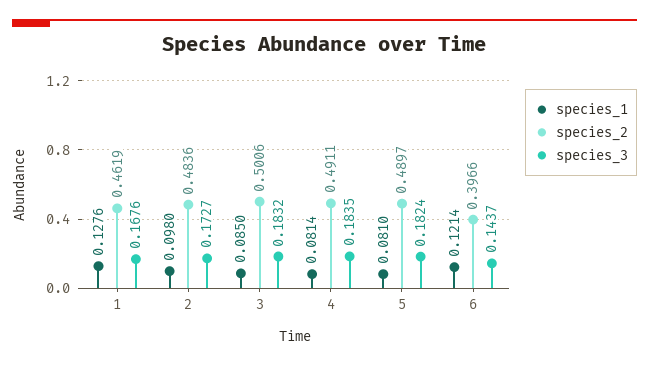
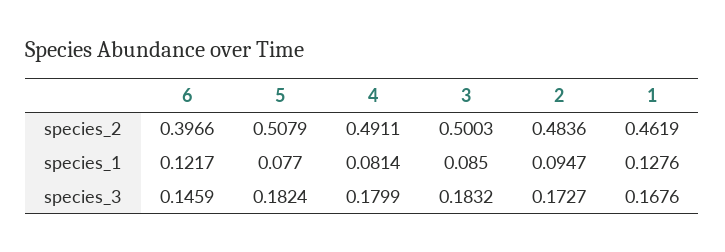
species_1, 2: 0.098 -> 0.0947
species_2, 3: 0.5006 -> 0.5003
species_3, 4: 0.1835 -> 0.1799
species_1, 5: 0.081 -> 0.077
species_2, 5: 0.4897 -> 0.5079
species_1, 6: 0.1214 -> 0.1217
species_3, 6: 0.1437 -> 0.1459

